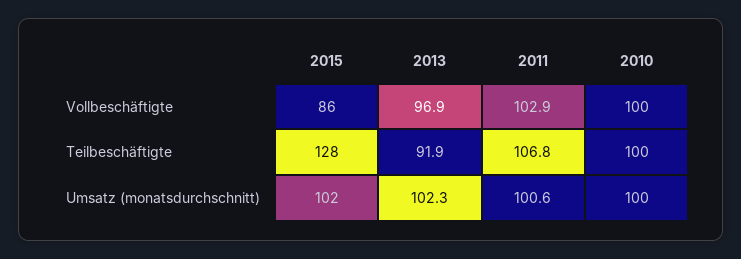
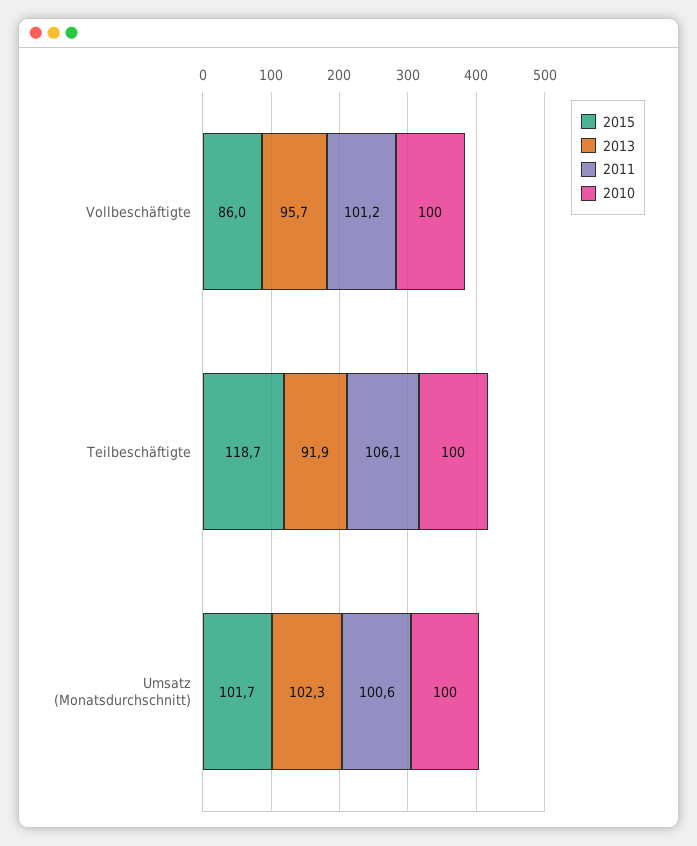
2013, Vollbeschäftigte: 96.9 -> 95.7
2011, Vollbeschäftigte: 102.9 -> 101.2
2015, Teilbeschäftigte: 128 -> 118.7
2011, Teilbeschäftigte: 106.8 -> 106.1

